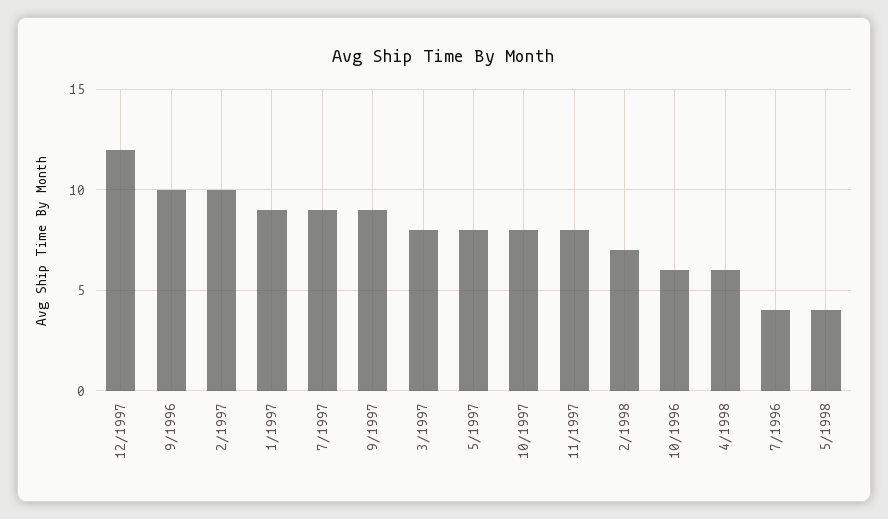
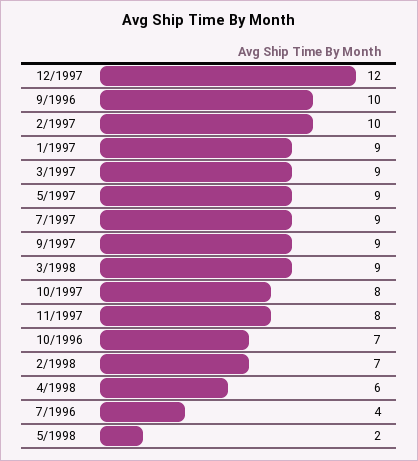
3/1997: 8 -> 9
5/1997: 8 -> 9
10/1996: 6 -> 7
5/1998: 4 -> 2
3/1998: none -> 9

